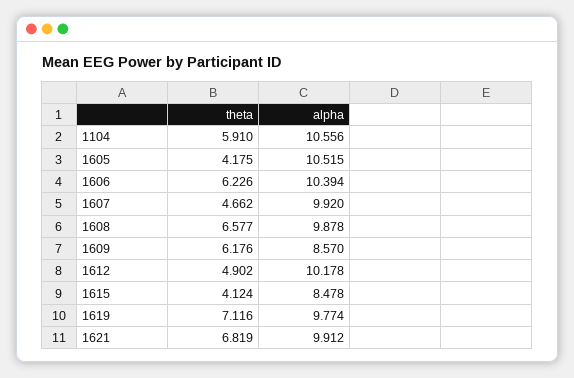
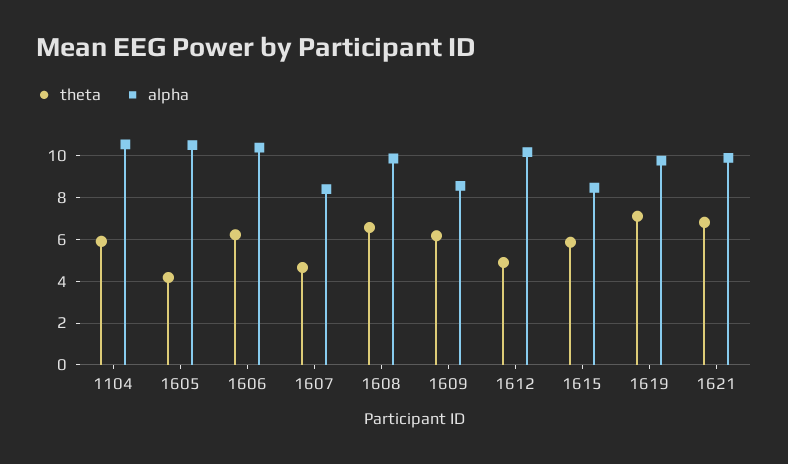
alpha, 1607: 9.92 -> 8.5
theta, 1615: 4.124 -> 6

